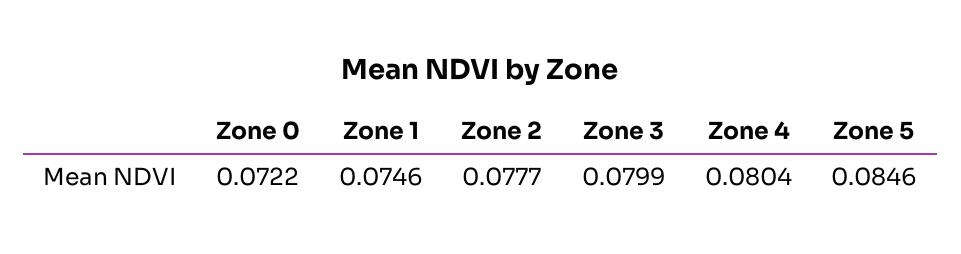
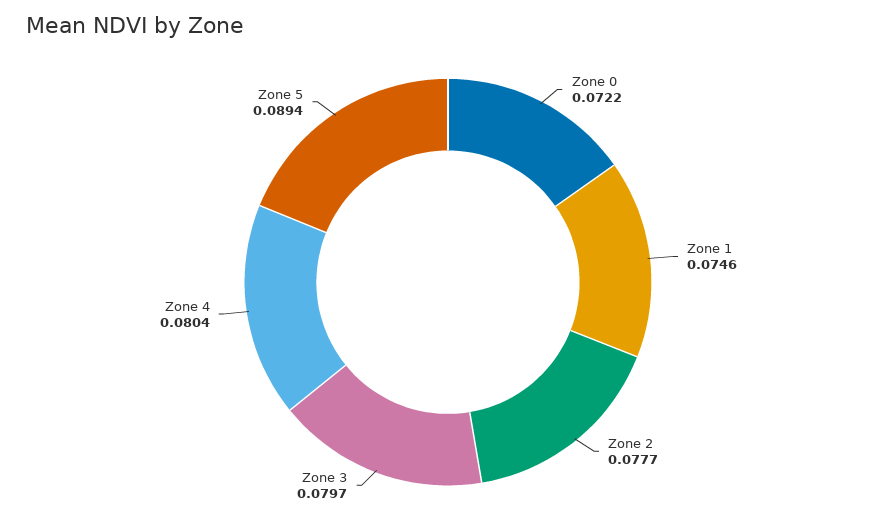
Zone 3: 0.0799 -> 0.0797
Zone 5: 0.0846 -> 0.0894

